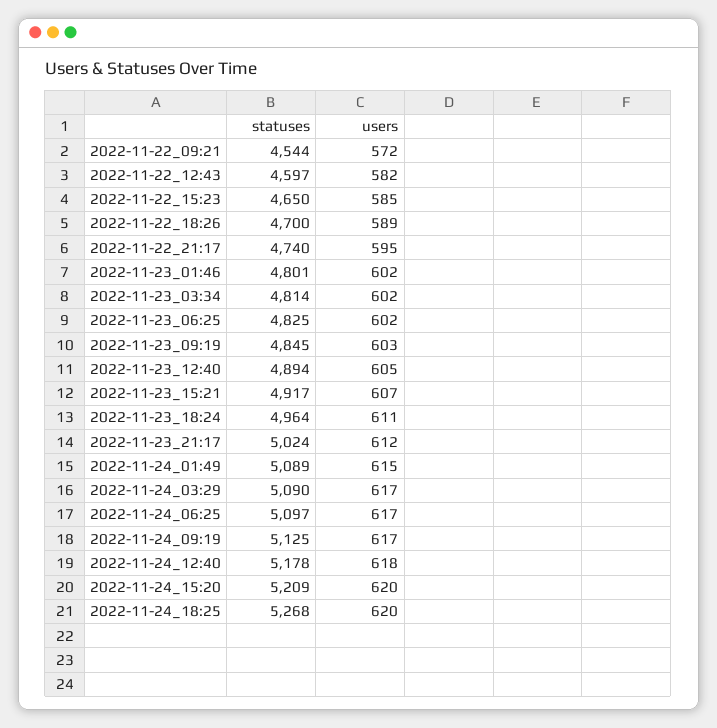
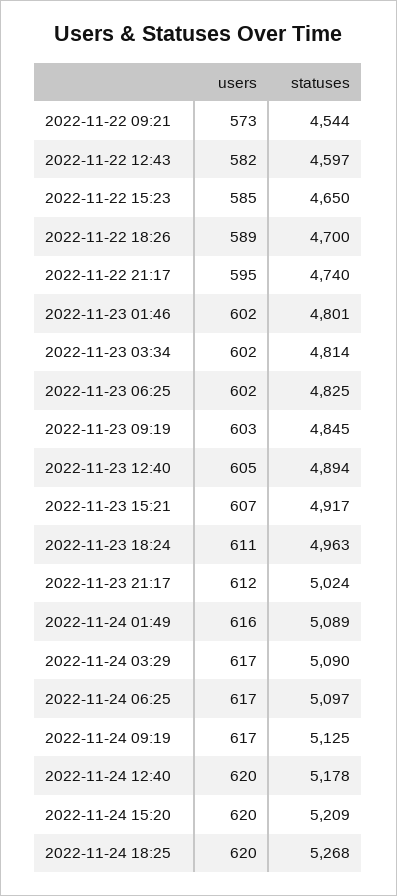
users, 2022-11-22_09:21: 572 -> 573
statuses, 2022-11-23_18:24: 4964 -> 4963
users, 2022-11-24_01:49: 615 -> 616
users, 2022-11-24_12:40: 618 -> 620

